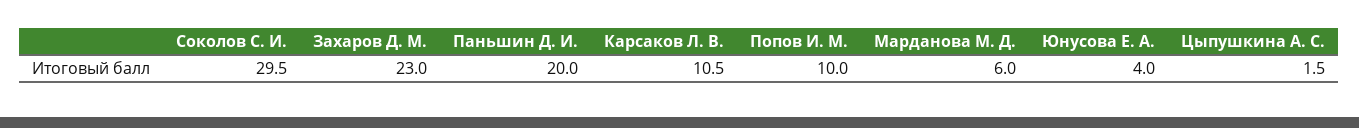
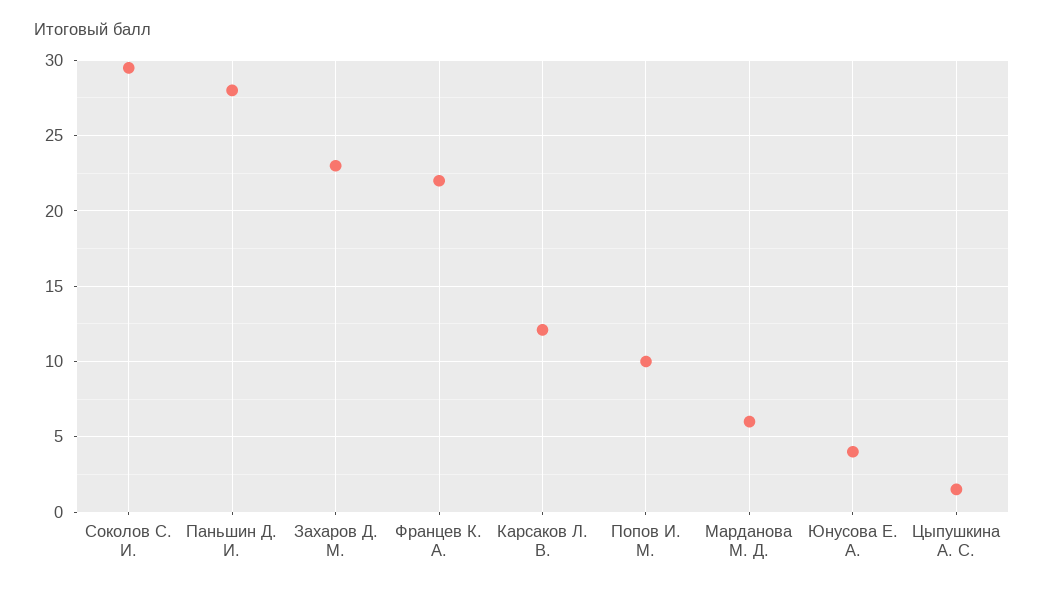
Паньшин Д. И.: 20 -> 28
Карсаков Л. В.: 10.5 -> 12
Францев К. А.: none -> 22

